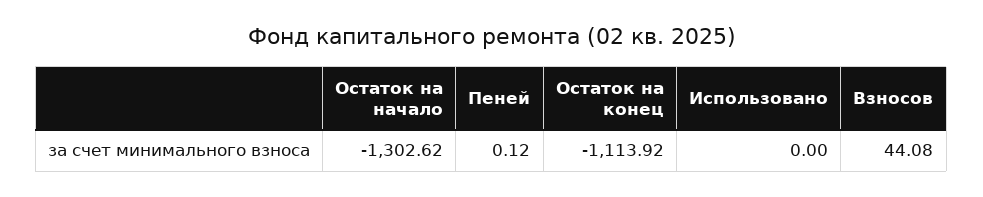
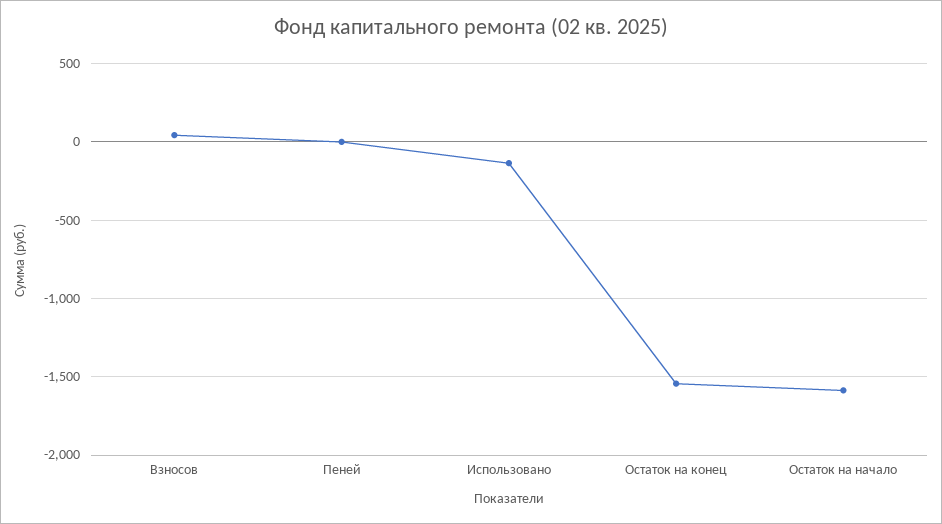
Остаток на начало: -1302.62 -> -1600
Остаток на конец: -1113.92 -> -1550
Использовано: 0 -> -150

